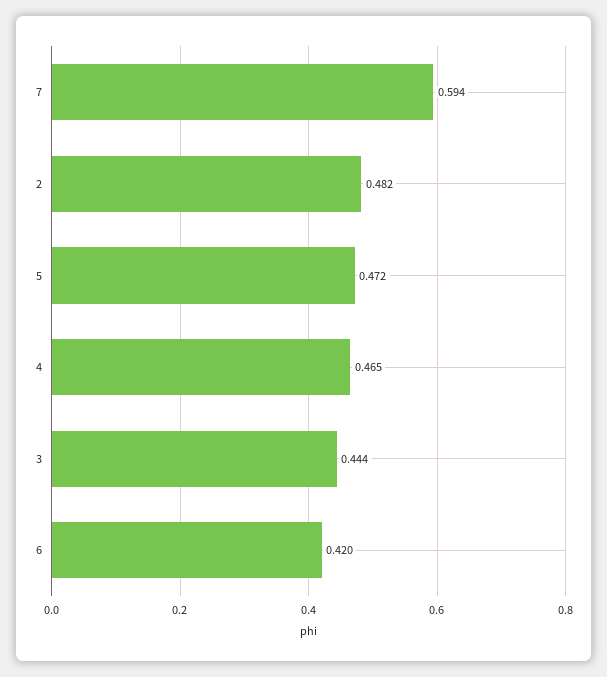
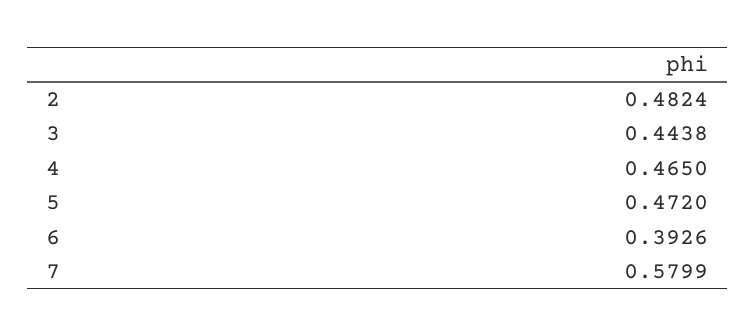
7: 0.594 -> 0.5799
6: 0.42 -> 0.3926

